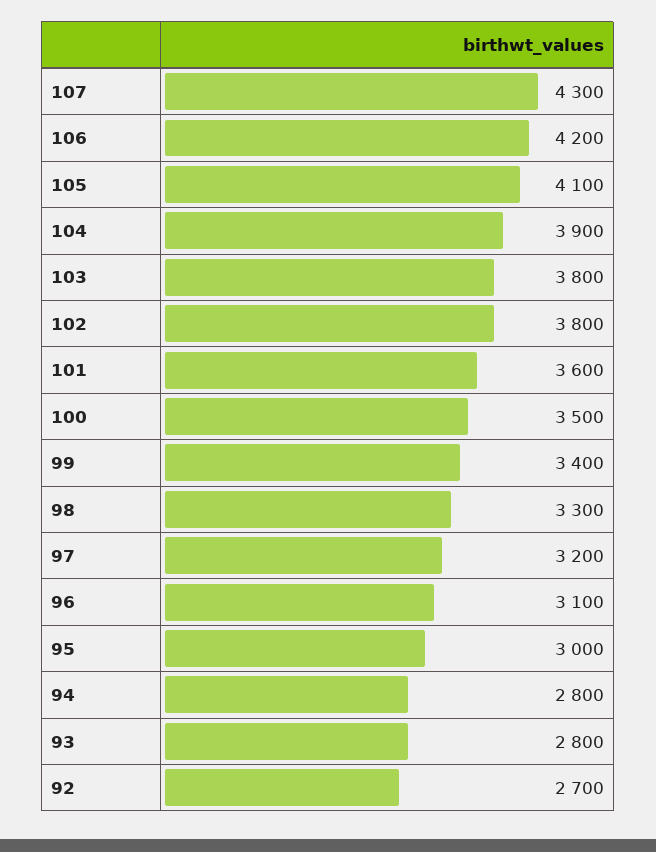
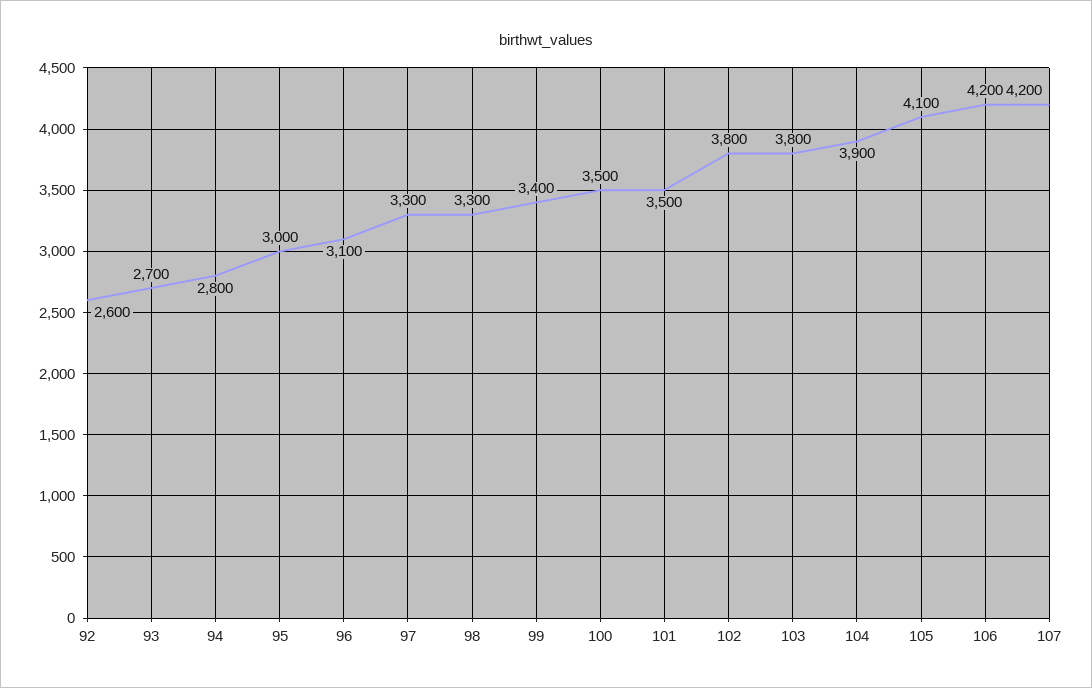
107: 4300 -> 4200
101: 3600 -> 3500
97: 3200 -> 3300
93: 2800 -> 2700
92: 2700 -> 2600

